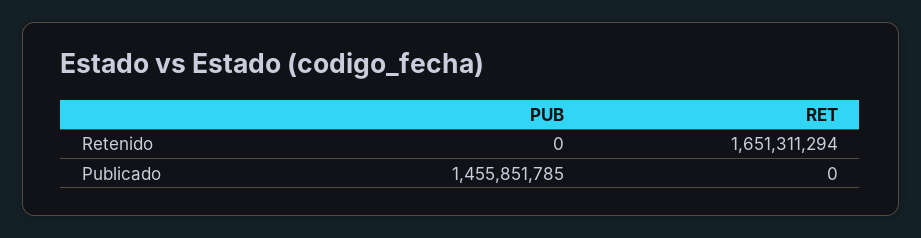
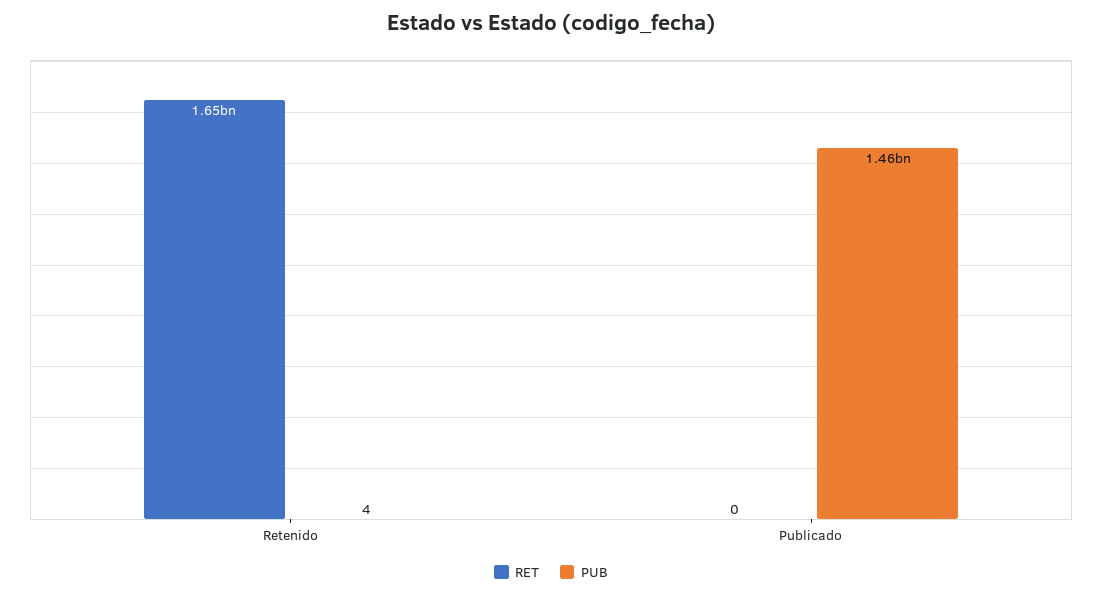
PUB, Retenido: 0 -> 4

